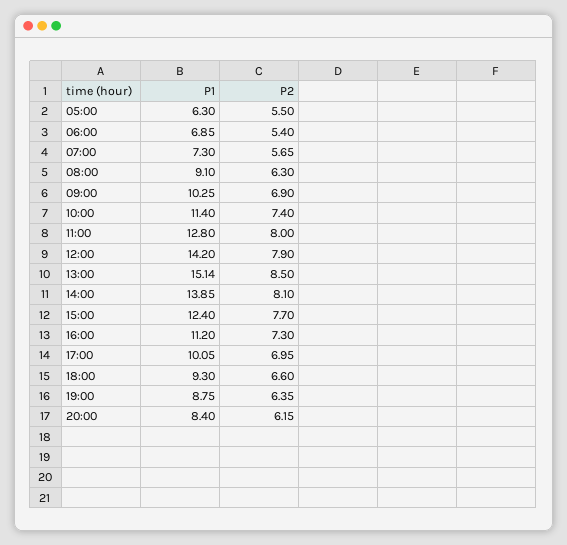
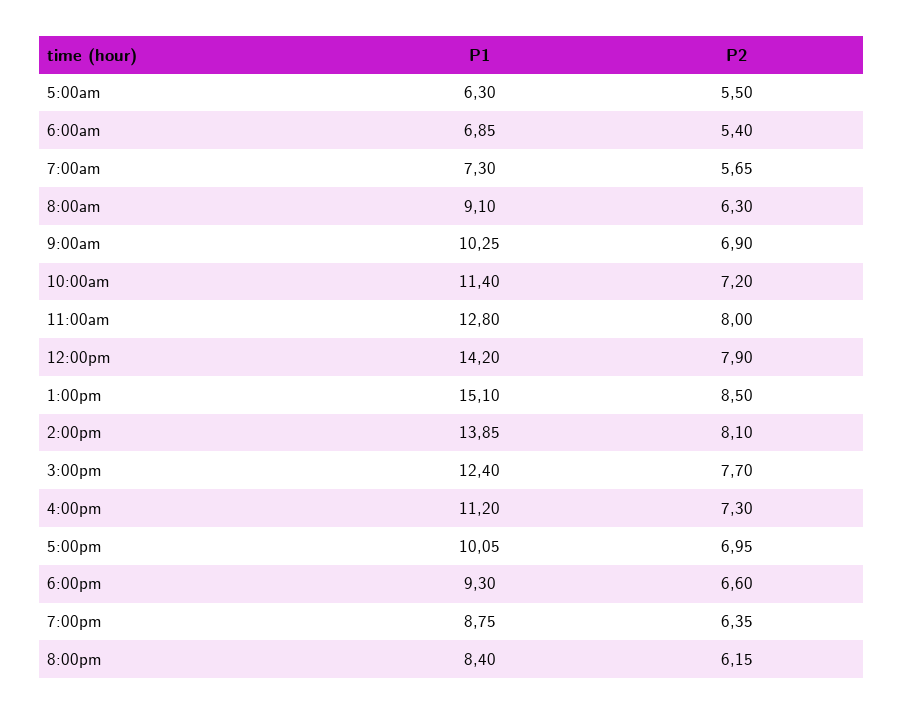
P2, 10:00: 7.4 -> 7.2
P1, 13:00: 15.14 -> 15.1

